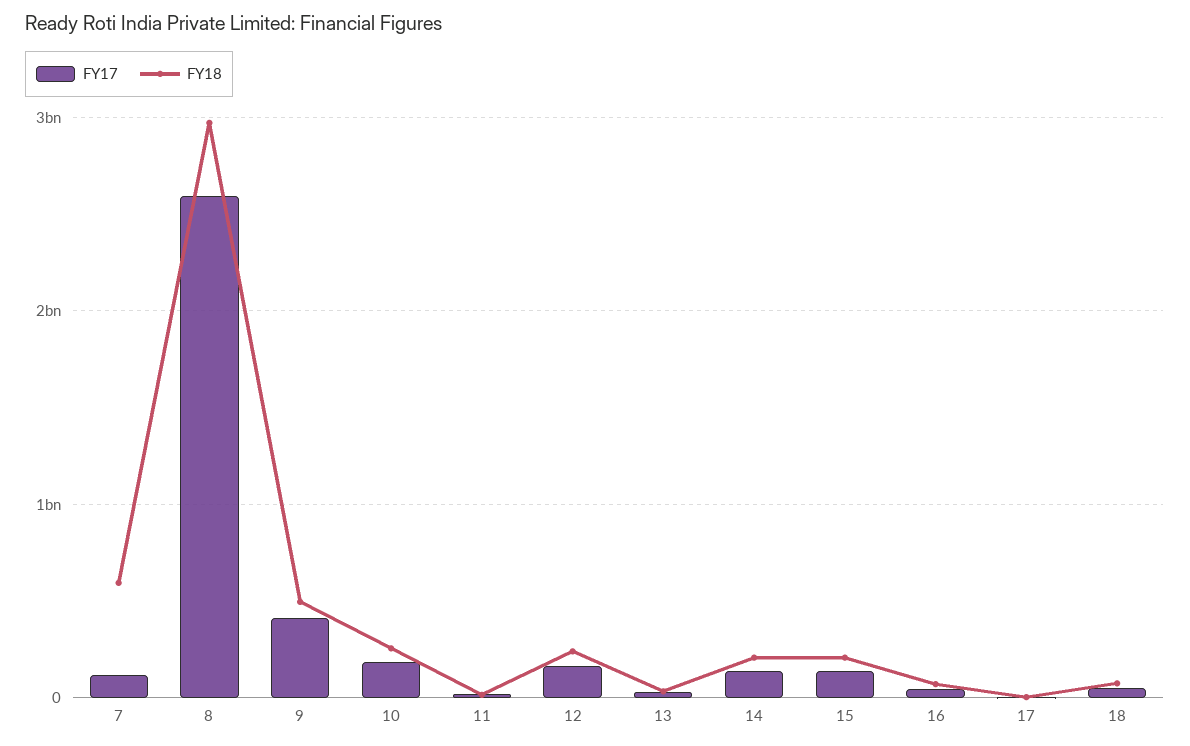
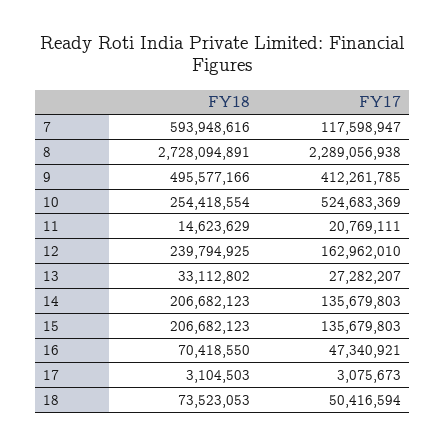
FY17, 8: 2600000000 -> 2289056938
FY18, 8: 3000000000 -> 2728094891
FY17, 10: 200000000 -> 524683369

